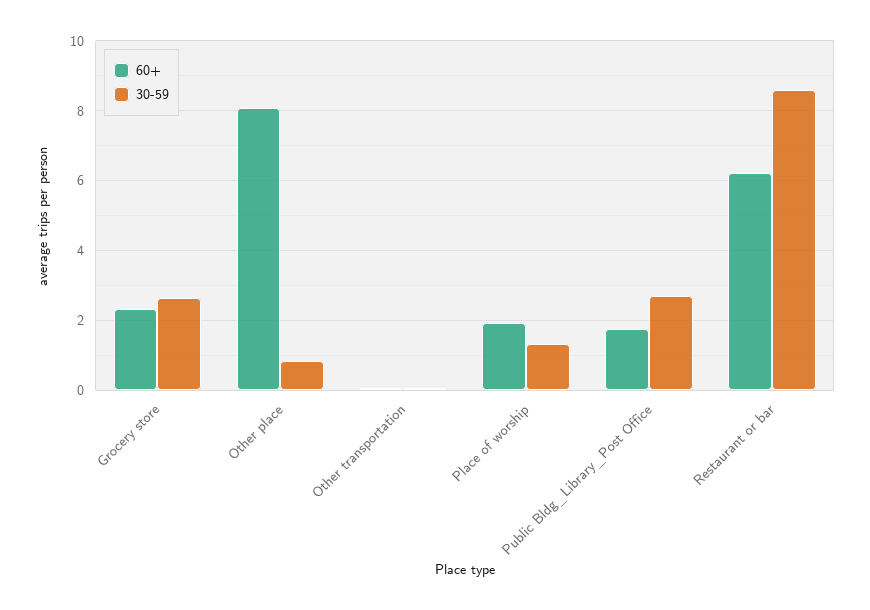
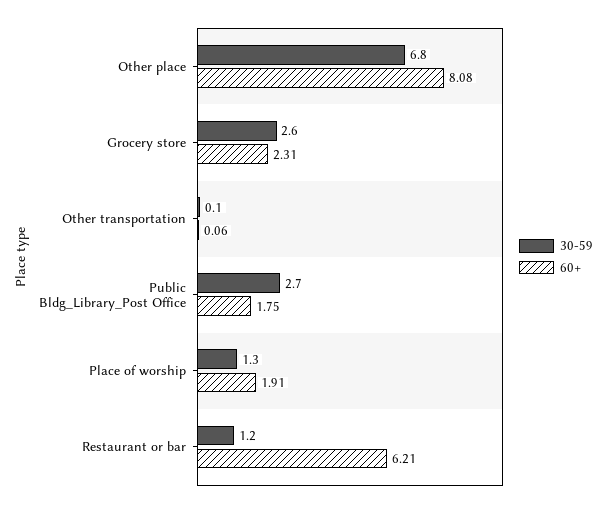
30-59, Other place: 0.8 -> 6.8
30-59, Restaurant or bar: 8.6 -> 1.2

